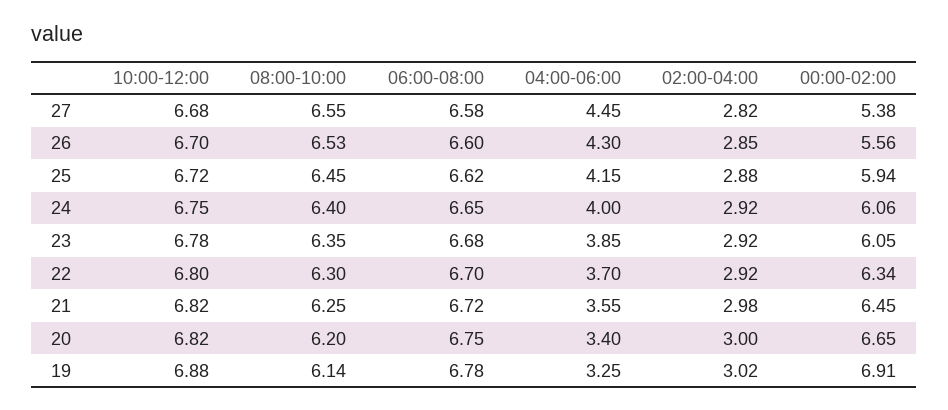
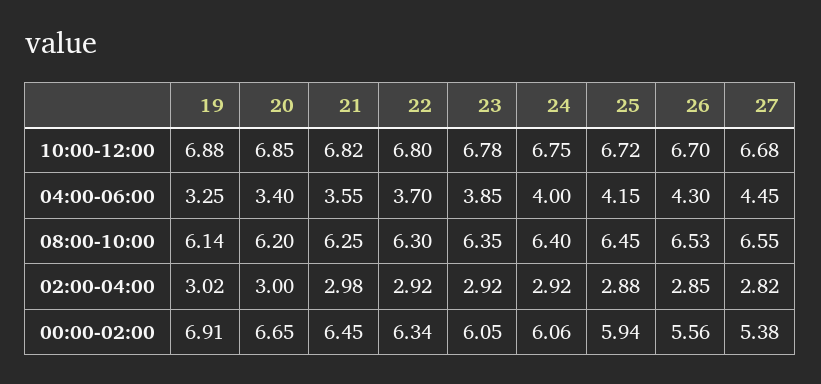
06:00-08:00, 27: 6.58 -> none
06:00-08:00, 26: 6.6 -> none
06:00-08:00, 25: 6.62 -> none
06:00-08:00, 24: 6.65 -> none
06:00-08:00, 23: 6.68 -> none
06:00-08:00, 22: 6.7 -> none
06:00-08:00, 21: 6.72 -> none
10:00-12:00, 20: 6.82 -> 6.85
06:00-08:00, 20: 6.75 -> none
06:00-08:00, 19: 6.78 -> none

